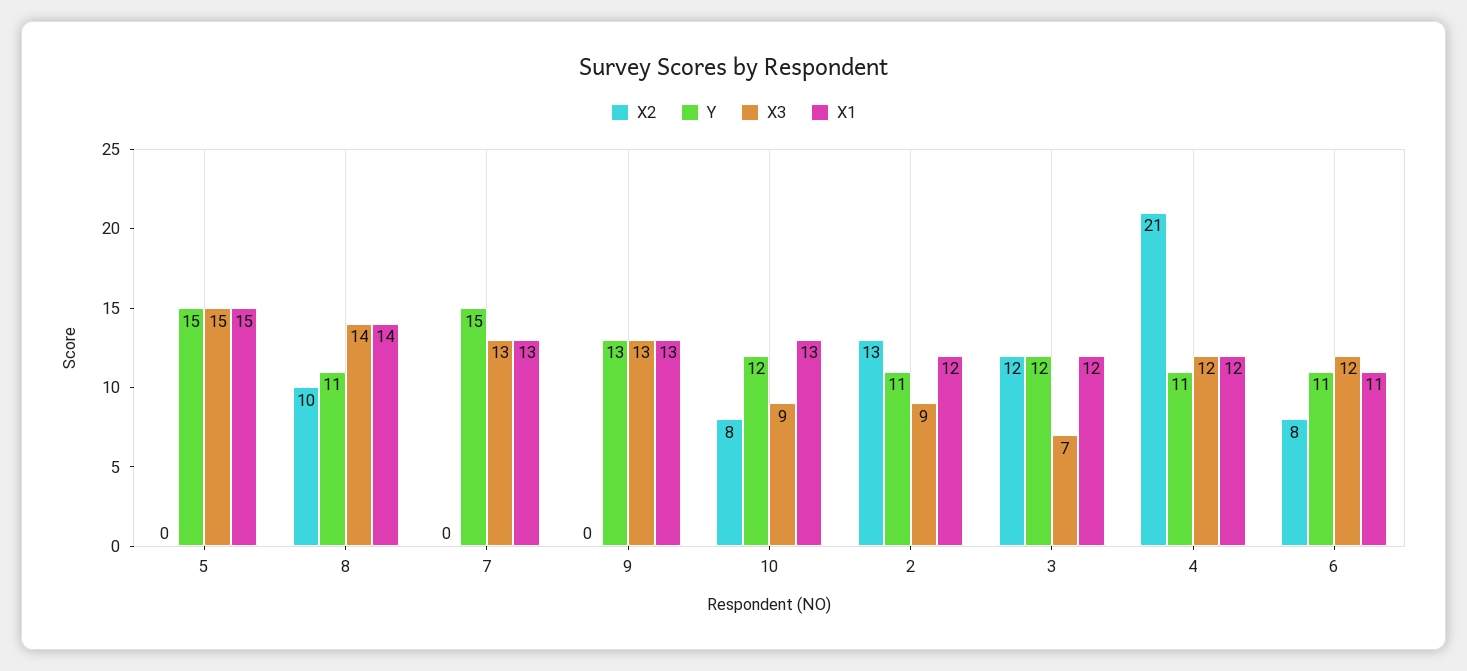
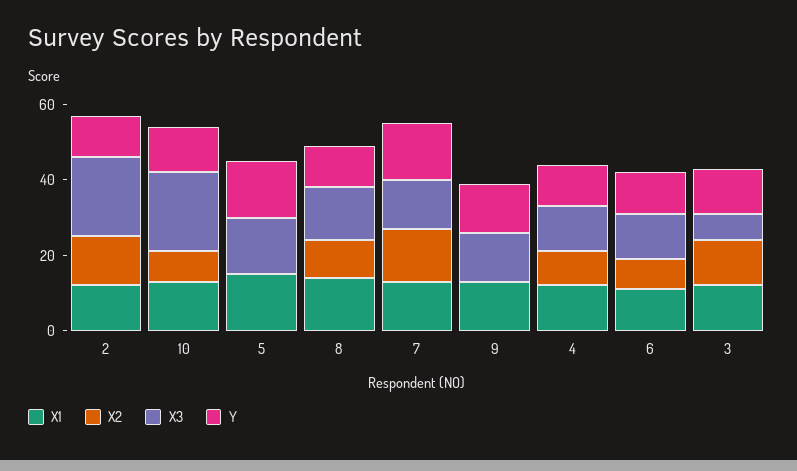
X2, 7: 0 -> 15
X3, 10: 9 -> 20
X3, 2: 9 -> 20
X2, 4: 21 -> 10

